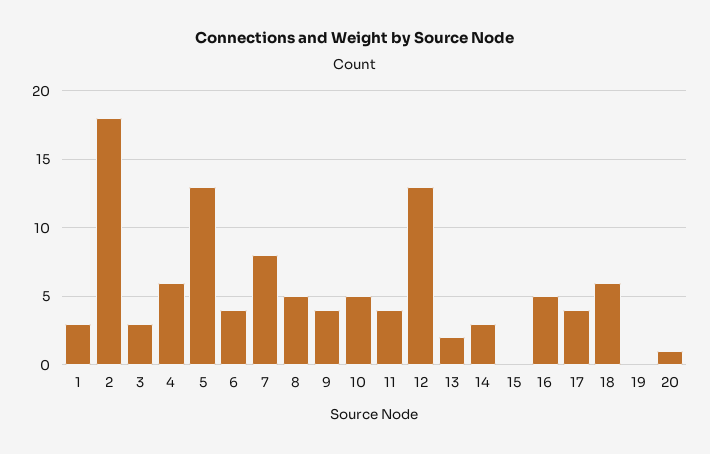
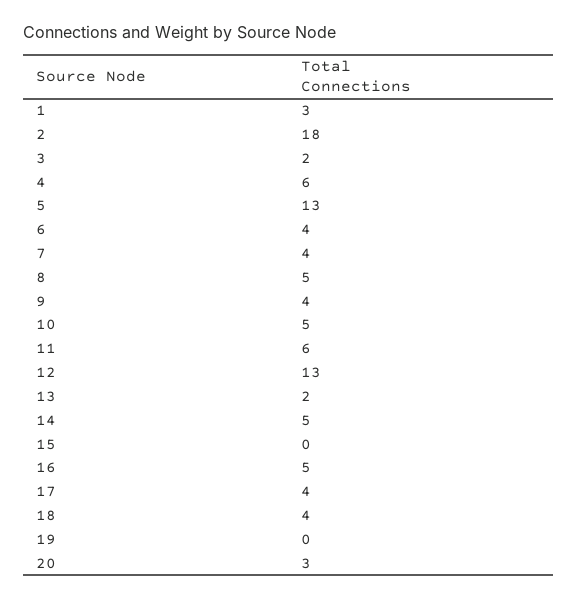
3: 3 -> 2
7: 8 -> 4
11: 4 -> 6
14: 3 -> 5
18: 6 -> 4
20: 1 -> 3

